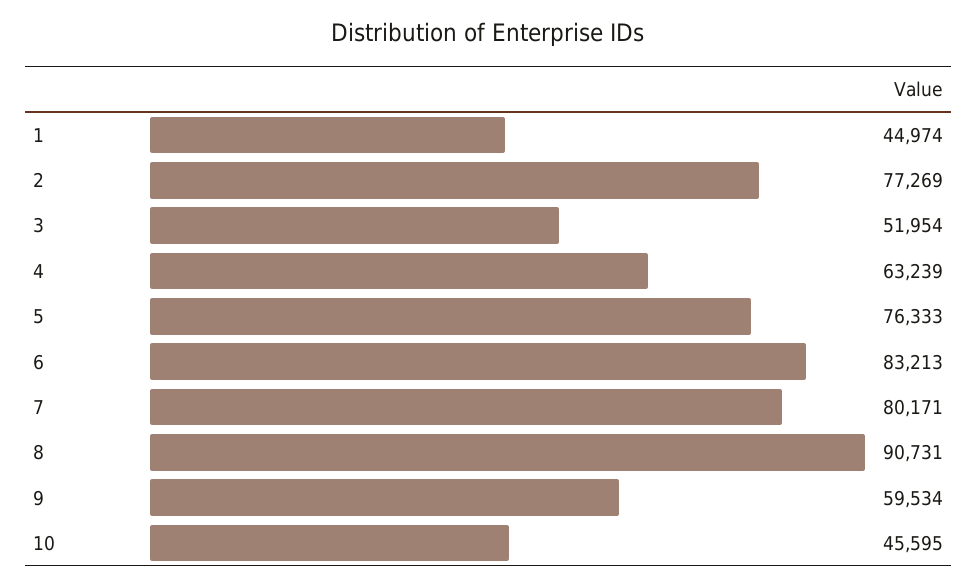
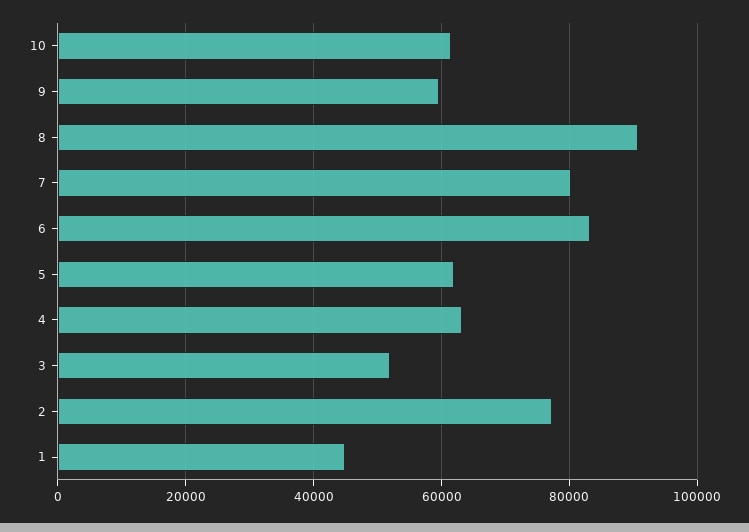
5: 76333 -> 62000
10: 45595 -> 62000

